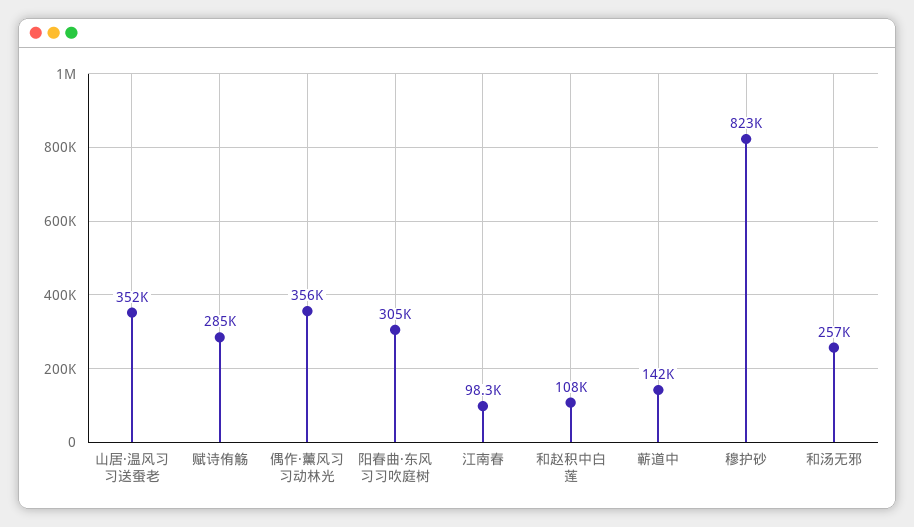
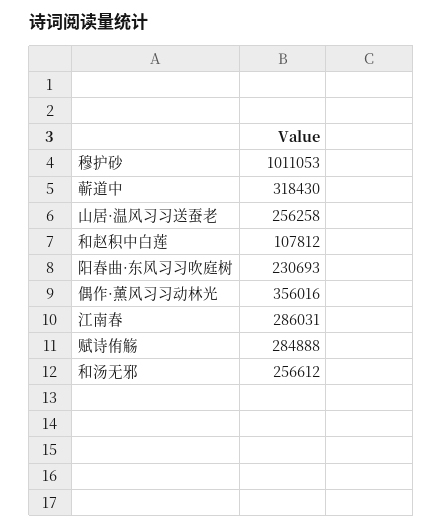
山居·温风习习送蚕老: 352000 -> 256258
阳春曲·东风习习吹庭树: 305000 -> 230693
江南春: 98300 -> 286031
蕲道中: 142000 -> 318430
穆护砂: 823000 -> 1011053

